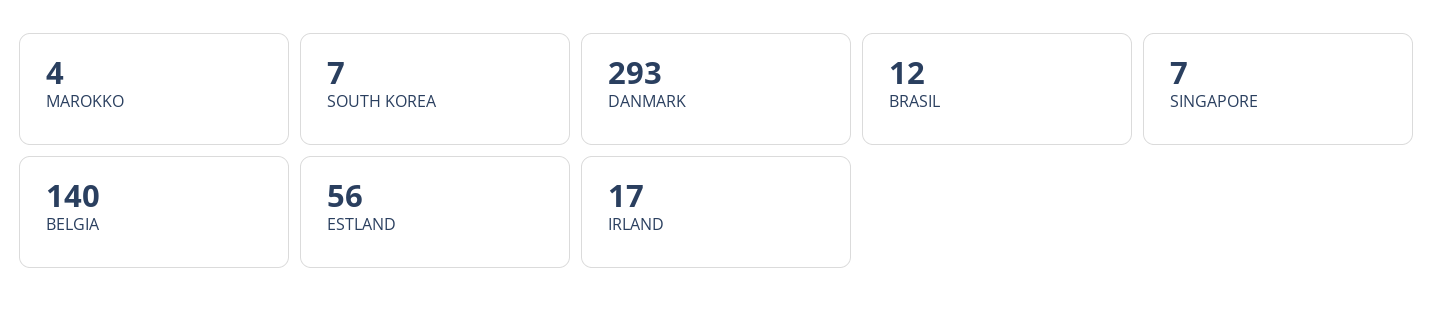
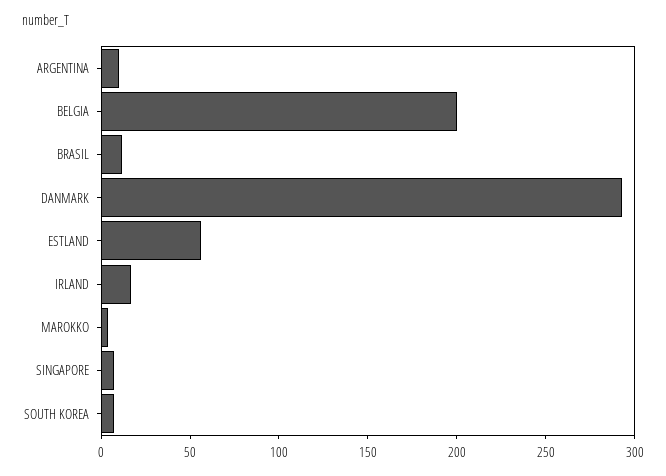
BELGIA: 140 -> 200
ARGENTINA: none -> 10

